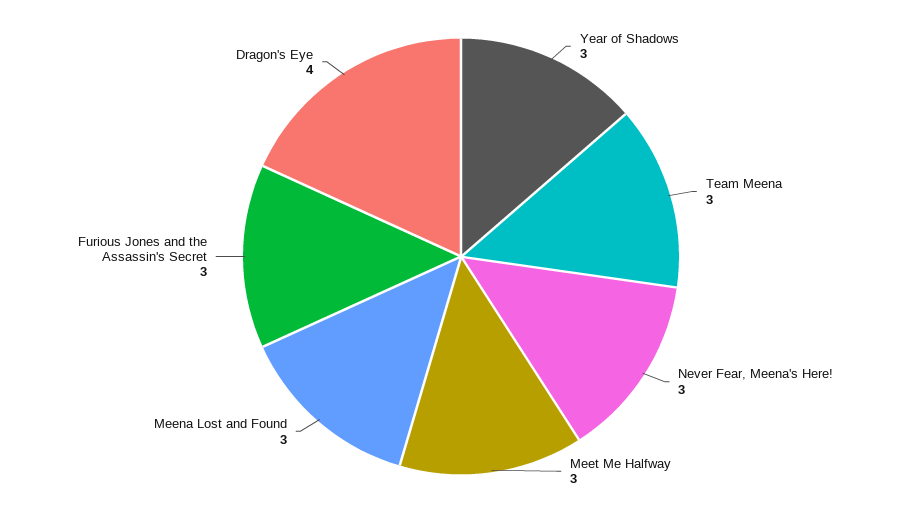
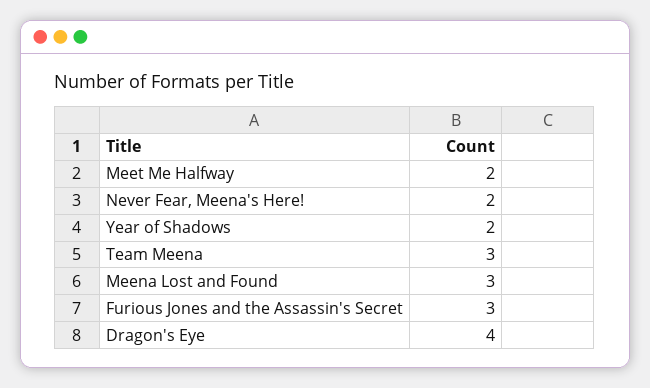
Year of Shadows: 3 -> 2
Never Fear, Meena's Here!: 3 -> 2
Meet Me Halfway: 3 -> 2

